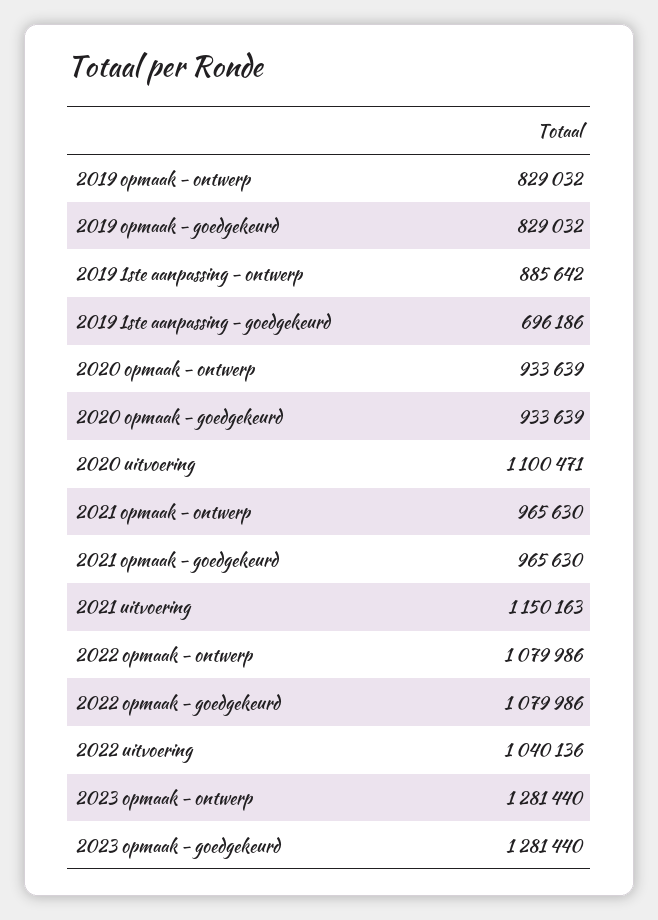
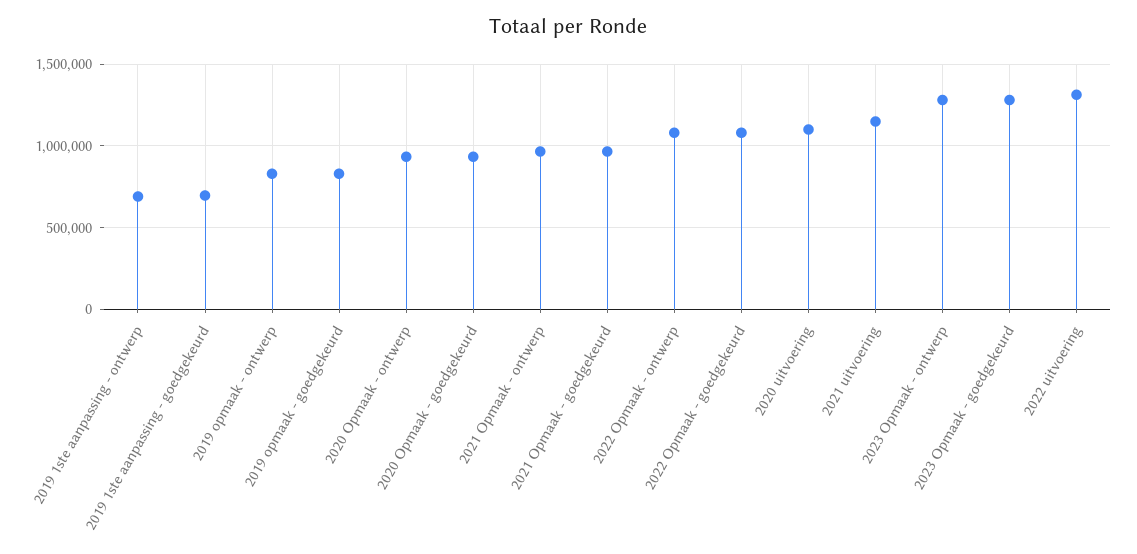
2019 1ste aanpassing - ontwerp: 885642 -> 700000
2022 uitvoering: 1040136 -> 1300000

